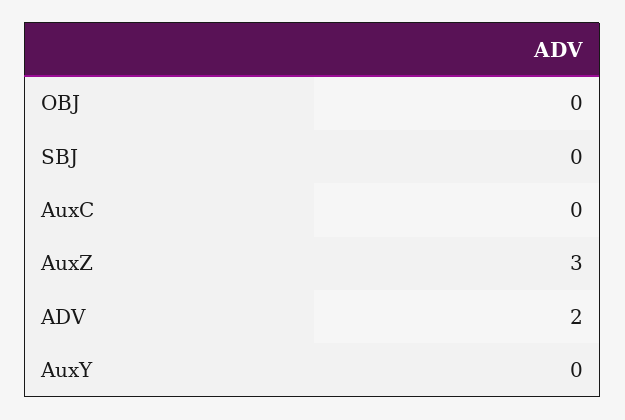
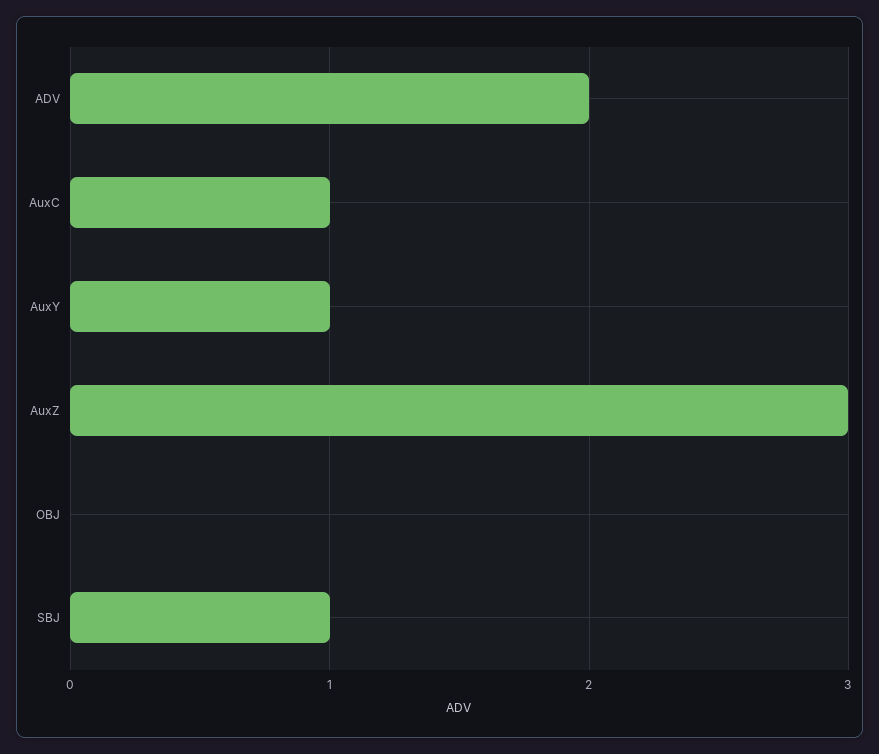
SBJ: 0 -> 1
AuxC: 0 -> 1
AuxY: 0 -> 1

